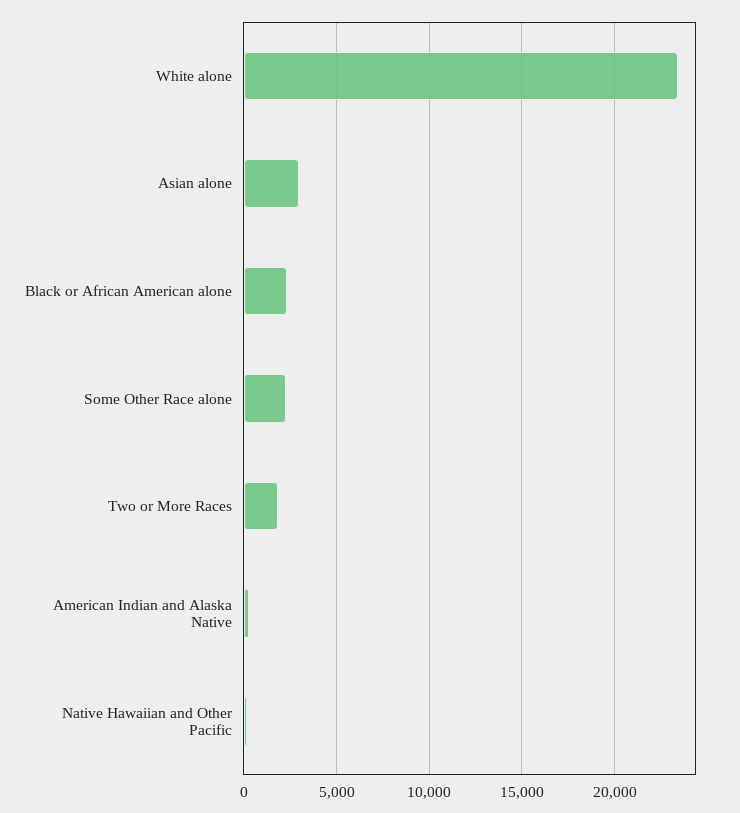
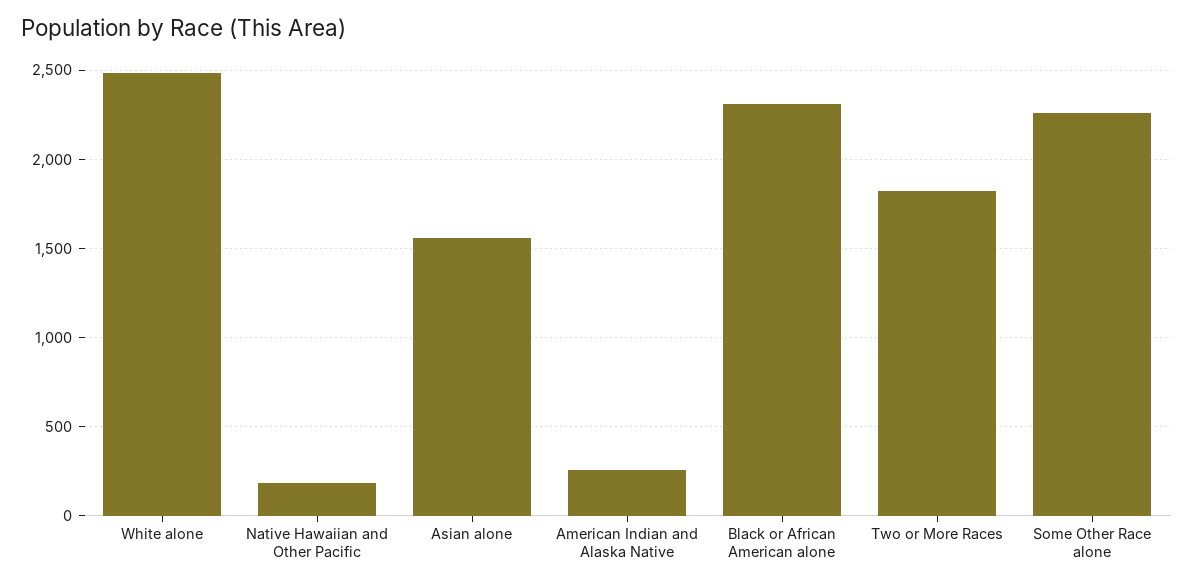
White alone: 23500 -> 2500
Asian alone: 3000 -> 1550

